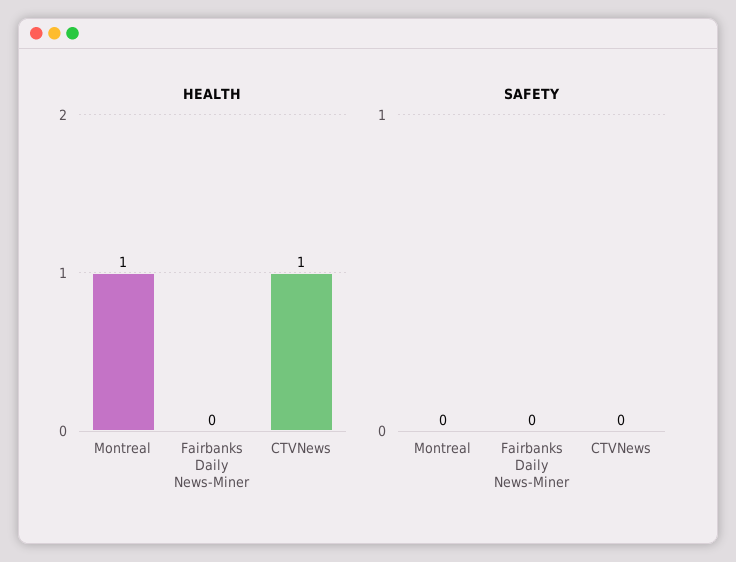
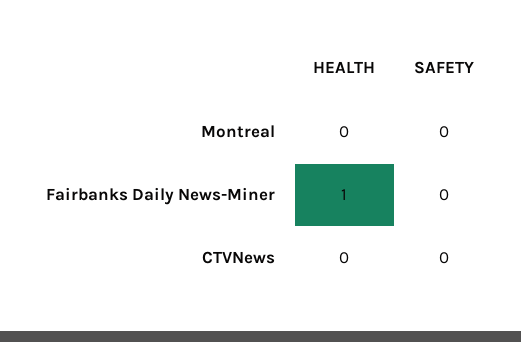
HEALTH, Montreal: 1 -> 0
HEALTH, Fairbanks Daily News-Miner: 0 -> 1
HEALTH, CTVNews: 1 -> 0

